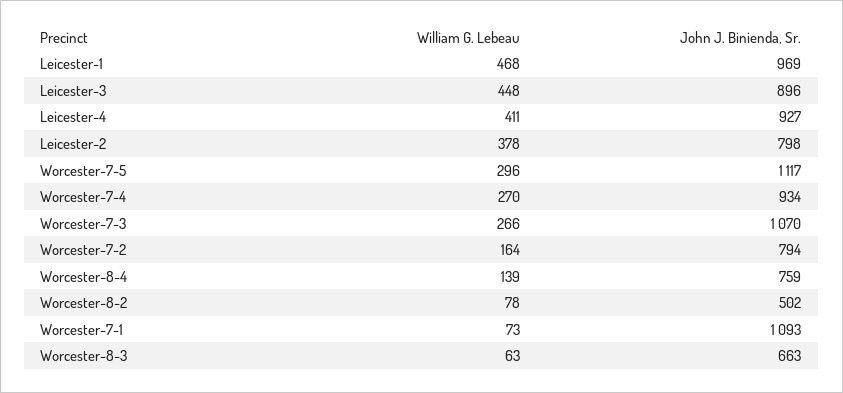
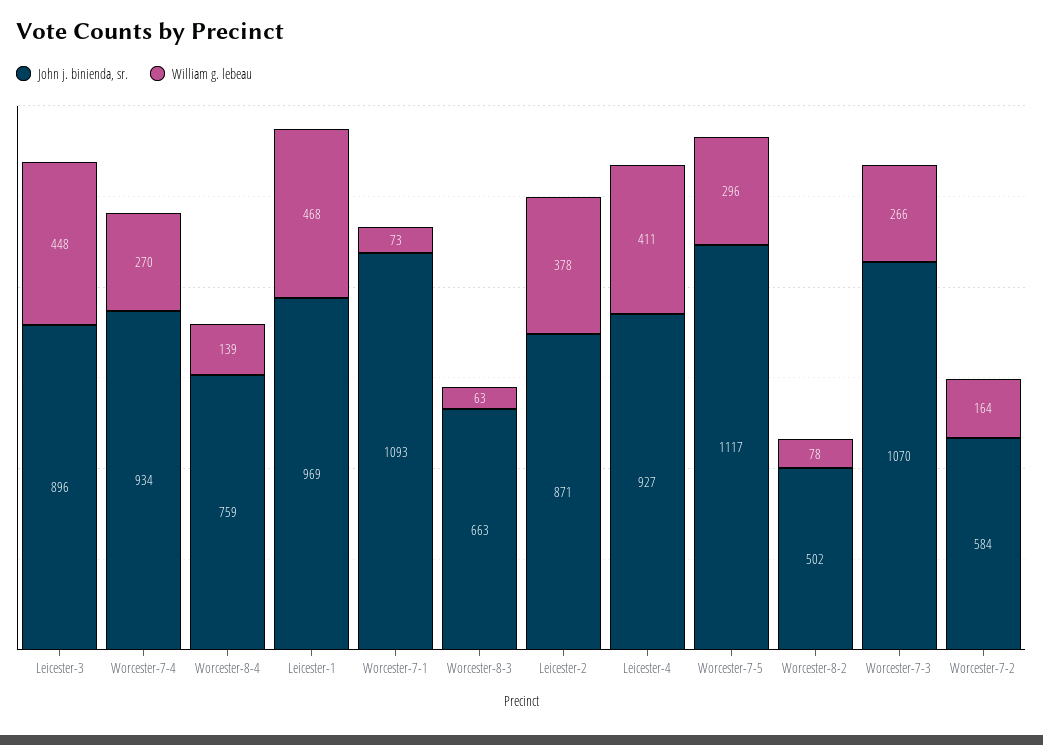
John J. Binienda, Sr., Leicester-2: 798 -> 871
John J. Binienda, Sr., Worcester-7-2: 794 -> 584

